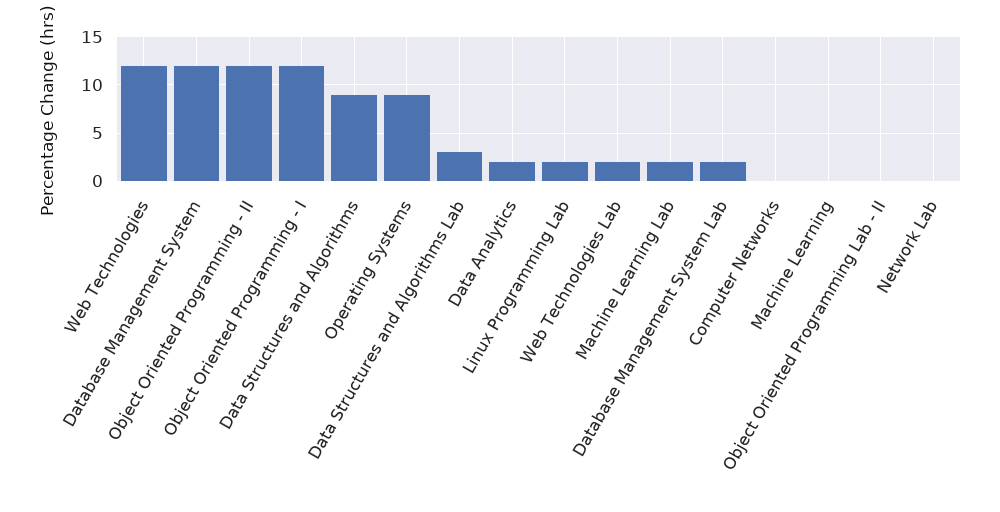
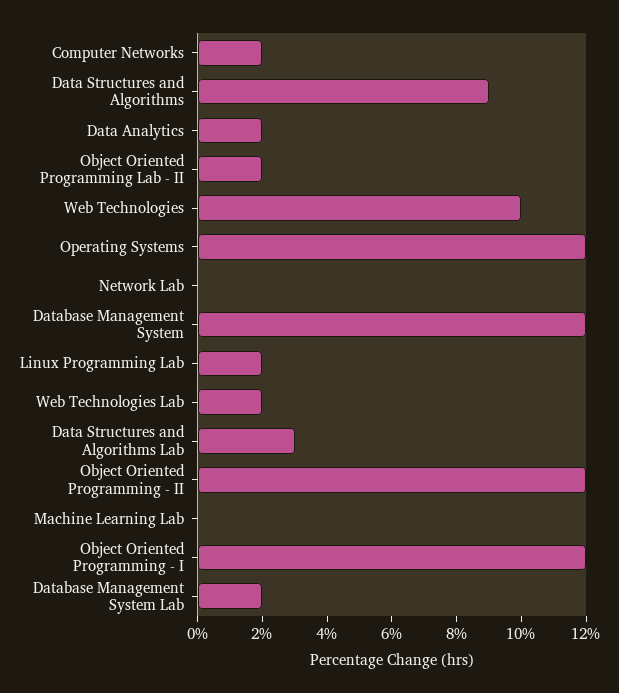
Web Technologies: 12 -> 10
Operating Systems: 9 -> 12
Machine Learning Lab: 2 -> 0
Computer Networks: 0 -> 2
Machine Learning: 0 -> none
Object Oriented Programming Lab - II: 0 -> 2

